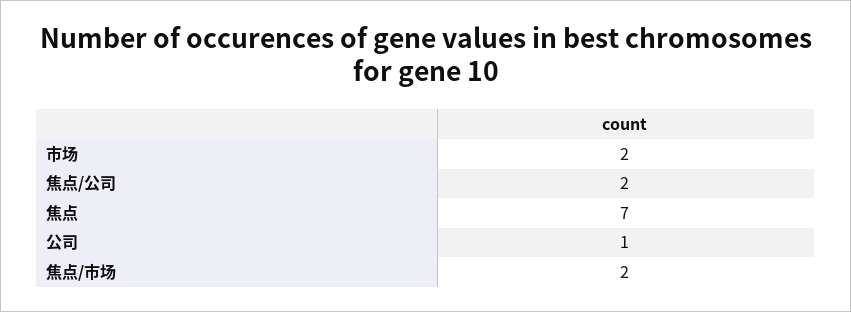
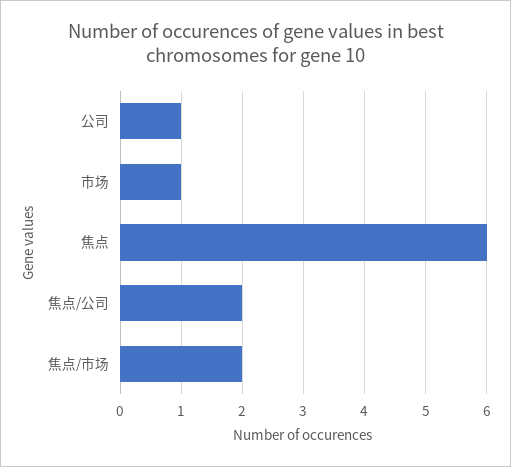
市场: 2 -> 1
焦点: 7 -> 6

